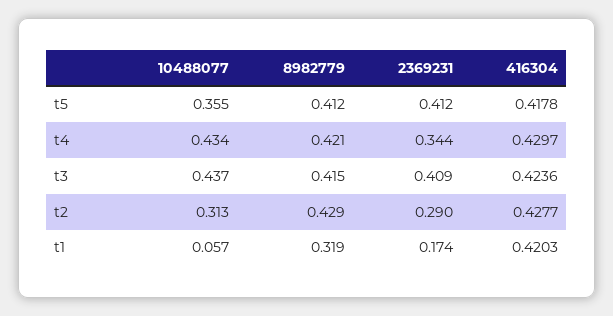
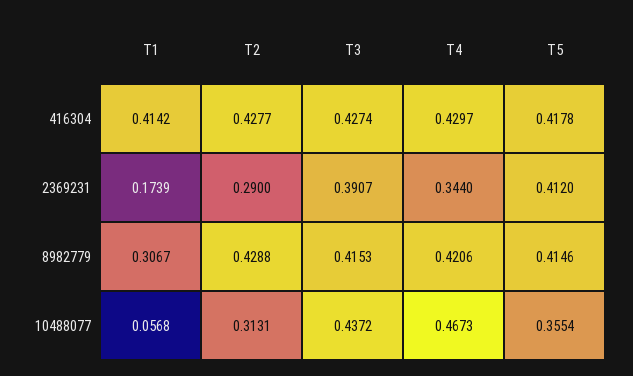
8982779, t5: 0.412 -> 0.4146
10488077, t4: 0.434 -> 0.4673
2369231, t3: 0.409 -> 0.3907
416304, t3: 0.4236 -> 0.4274
8982779, t1: 0.319 -> 0.3067
416304, t1: 0.4203 -> 0.4142

